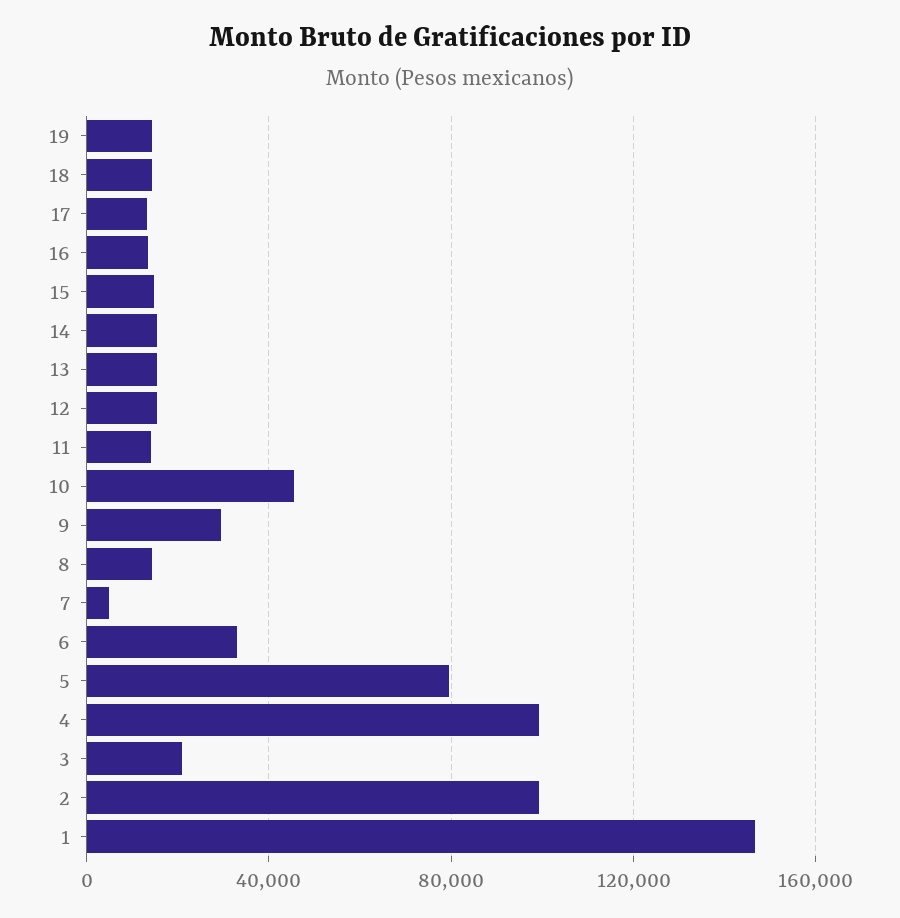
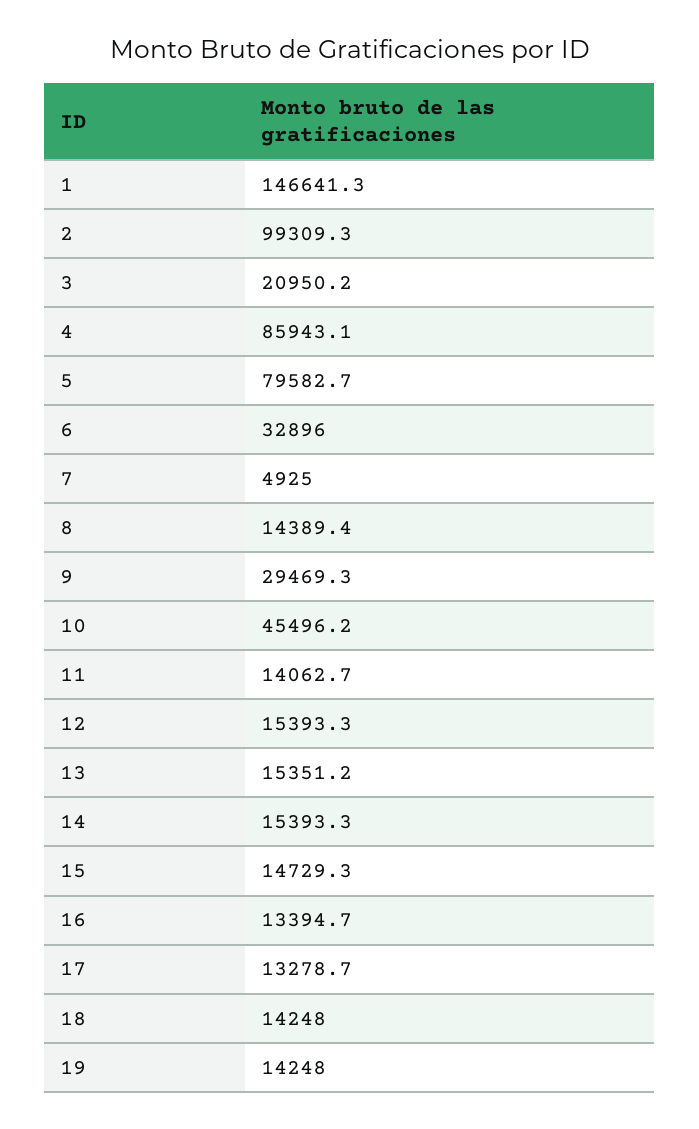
4: 100000 -> 85943.1

